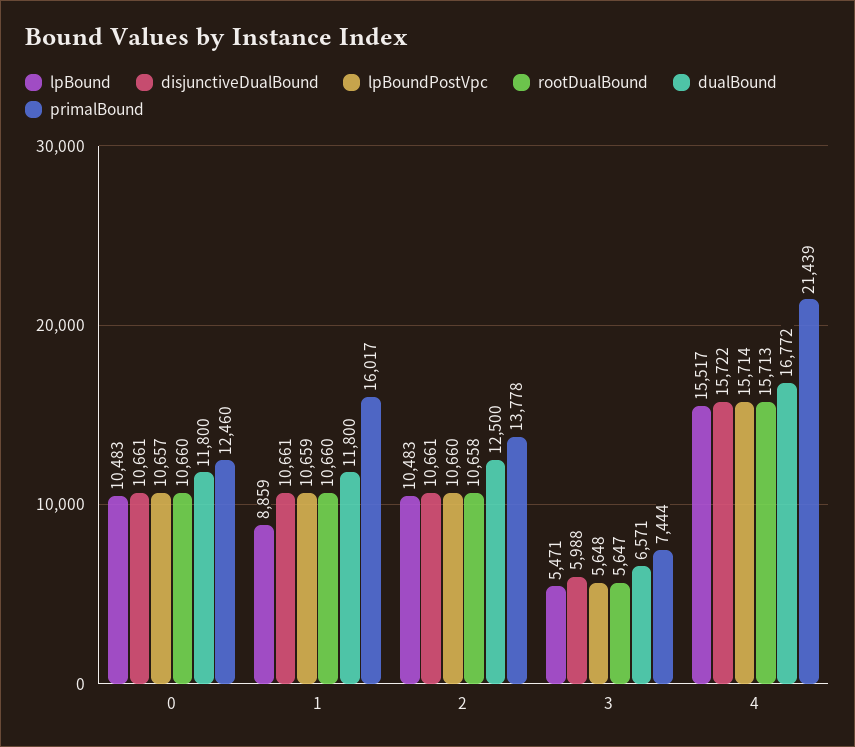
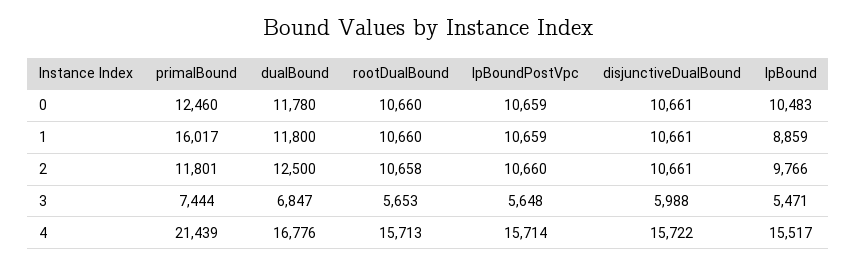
lpBoundPostVpc, 0: 10657 -> 10659
dualBound, 0: 11800 -> 11780
lpBound, 2: 10483 -> 9766
primalBound, 2: 13778 -> 11801
rootDualBound, 3: 5647 -> 5653
dualBound, 3: 6571 -> 6847
dualBound, 4: 16772 -> 16776

